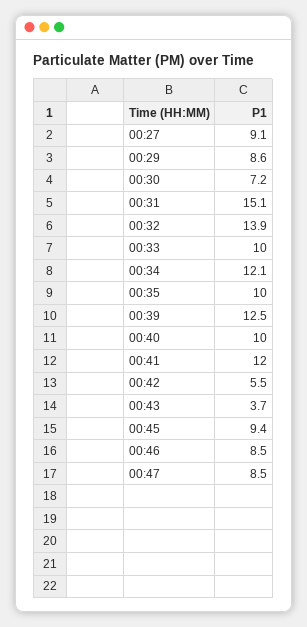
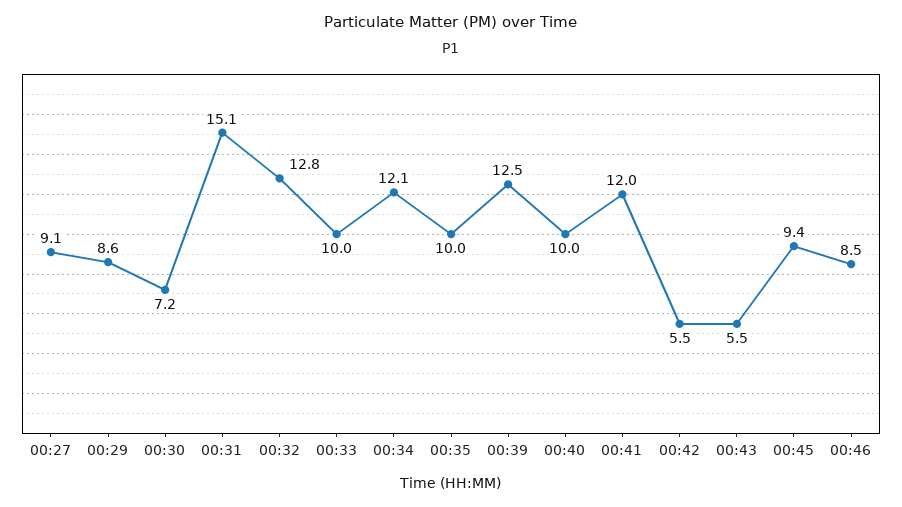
00:32: 13.9 -> 12.8
00:43: 3.7 -> 5.5
00:47: 8.5 -> none

